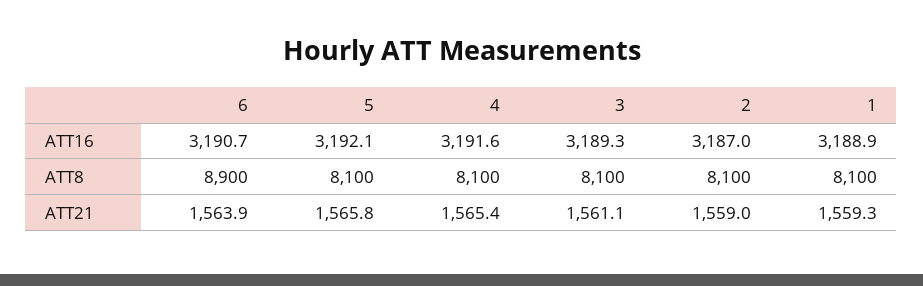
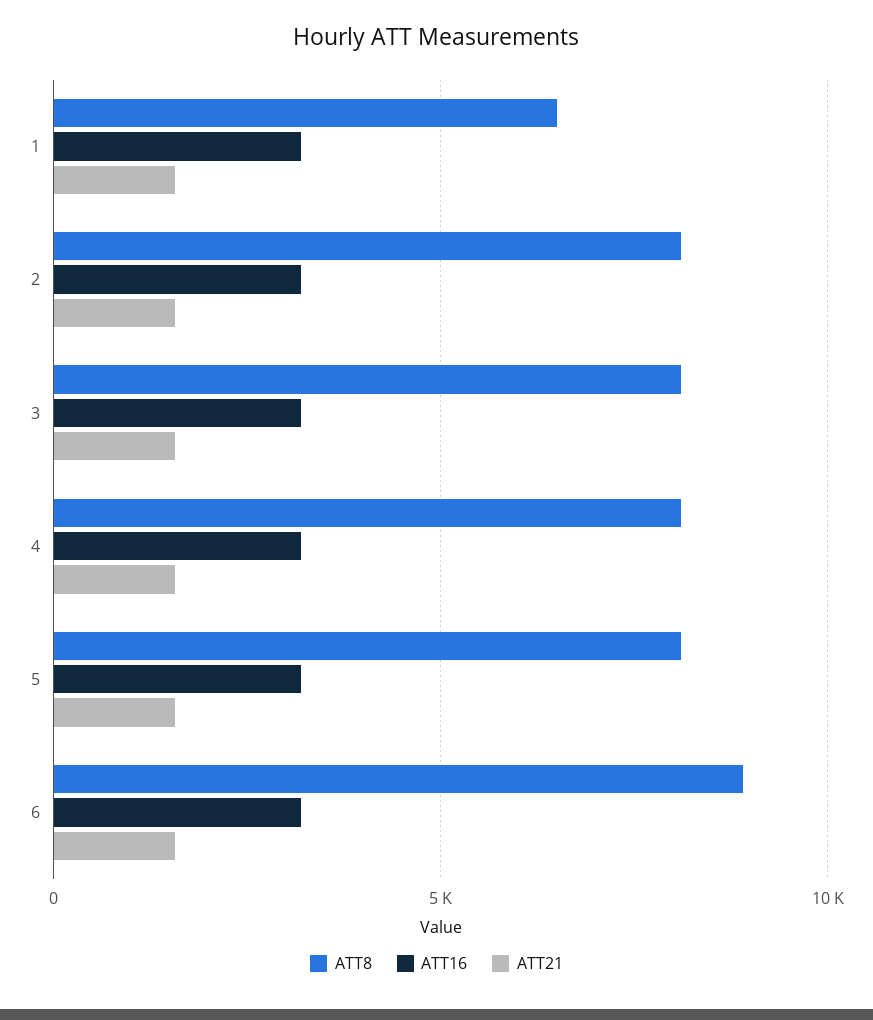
ATT8, 1: 8100 -> 6500

